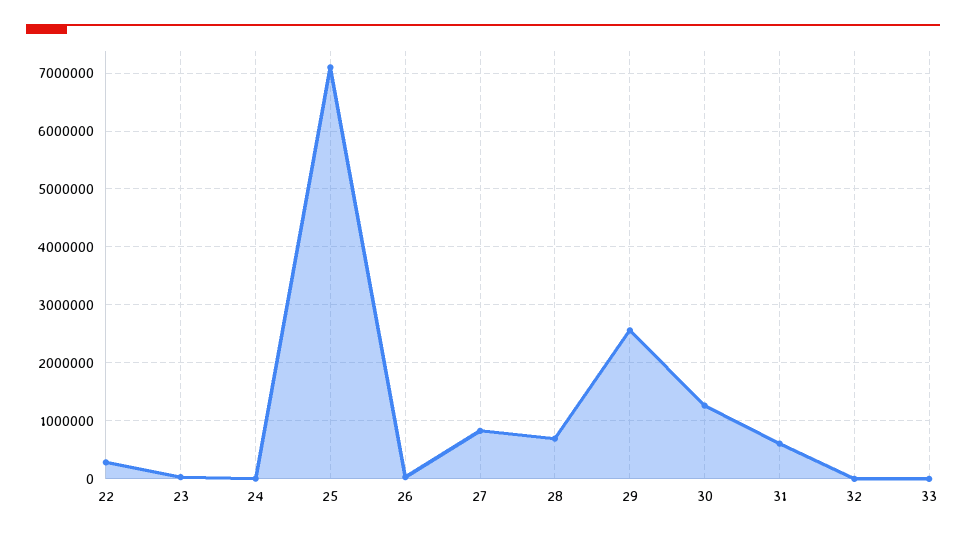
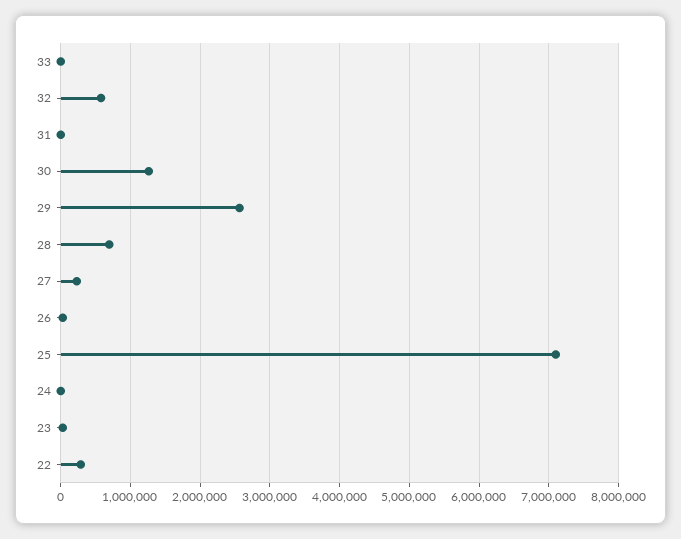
27: 800000 -> 200000
31: 600000 -> 0
32: 0 -> 600000

